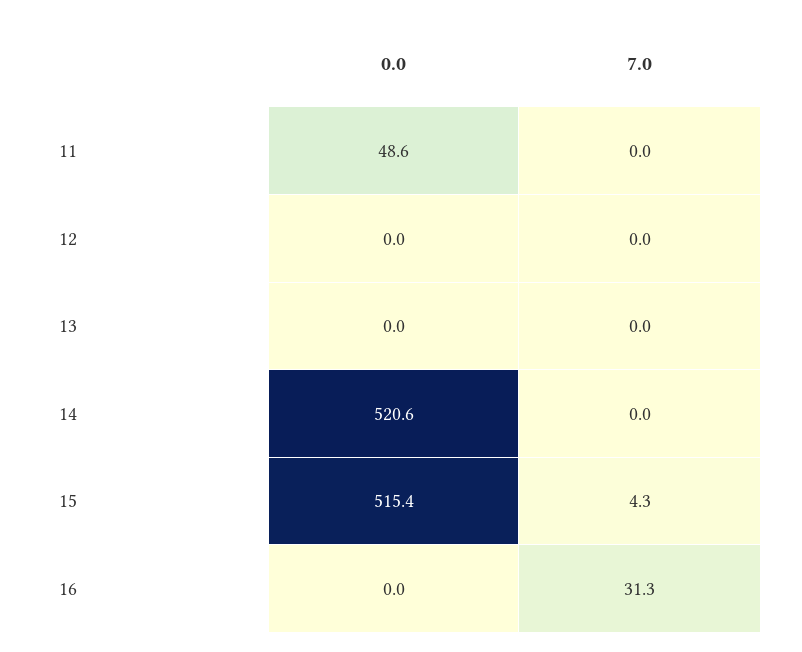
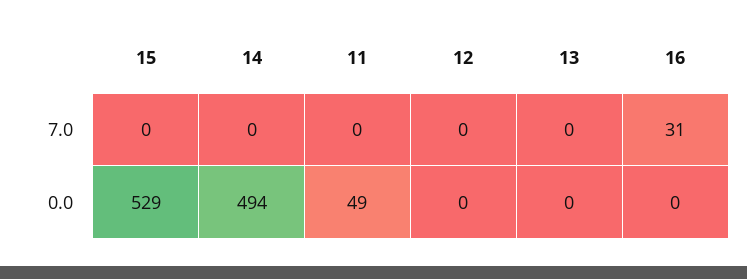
0.0, 14: 520.6 -> 494
0.0, 15: 515.4 -> 529
7.0, 15: 4.3 -> 0

